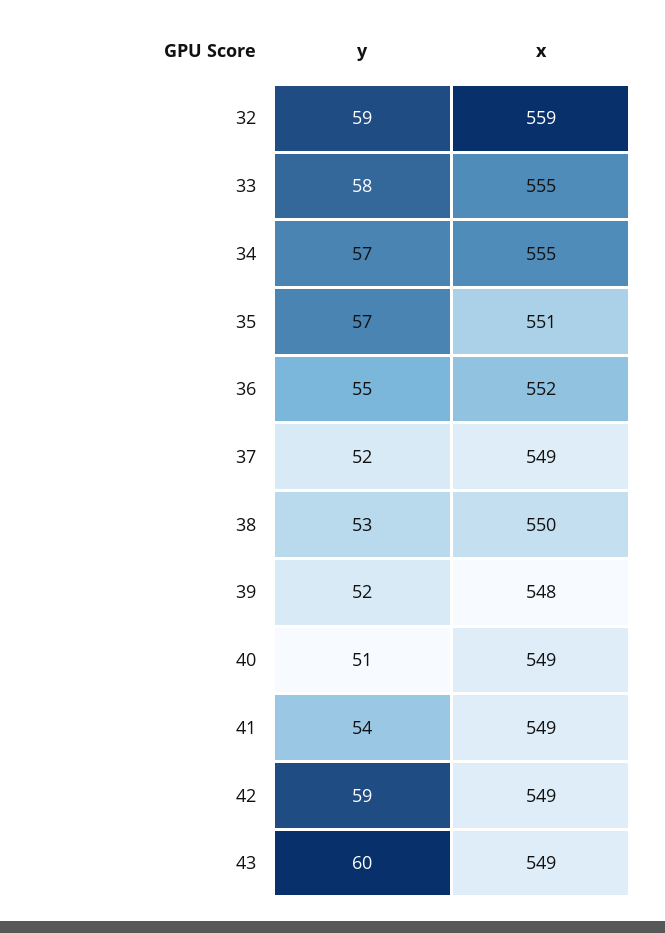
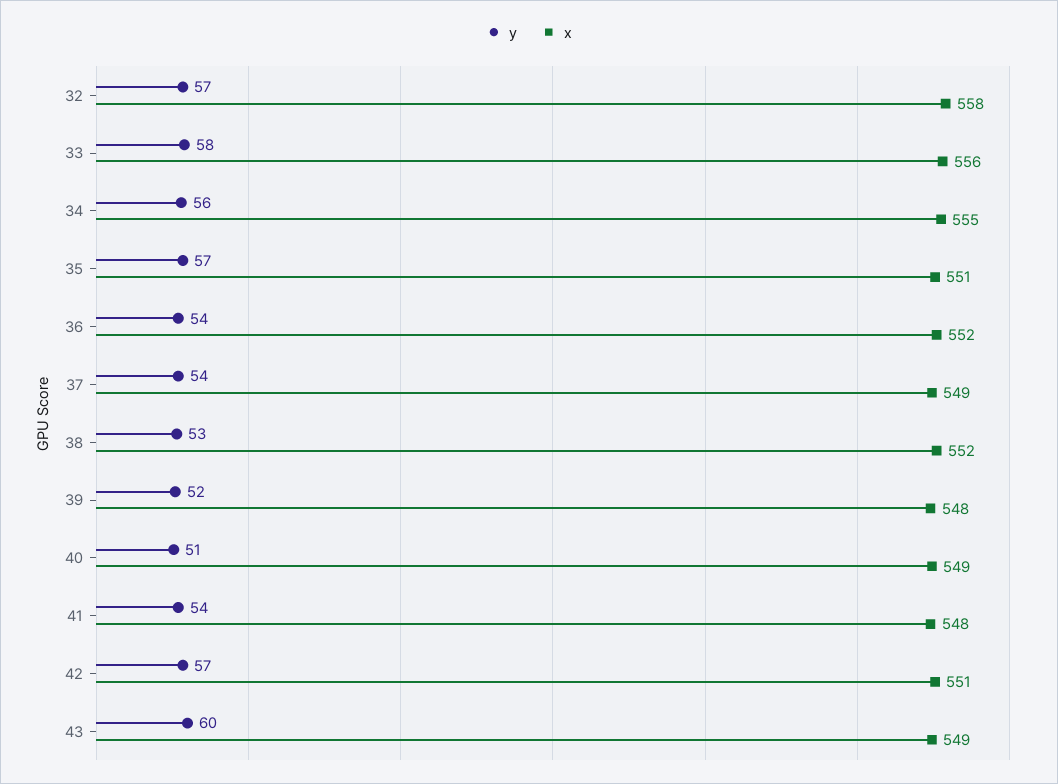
y, 32: 59 -> 57
x, 32: 559 -> 558
x, 33: 555 -> 556
y, 34: 57 -> 56
y, 36: 55 -> 54
y, 37: 52 -> 54
x, 38: 550 -> 552
x, 41: 549 -> 548
y, 42: 59 -> 57
x, 42: 549 -> 551

